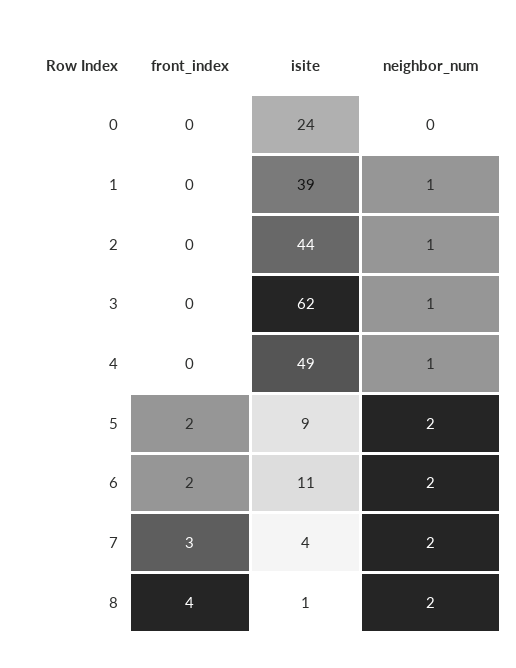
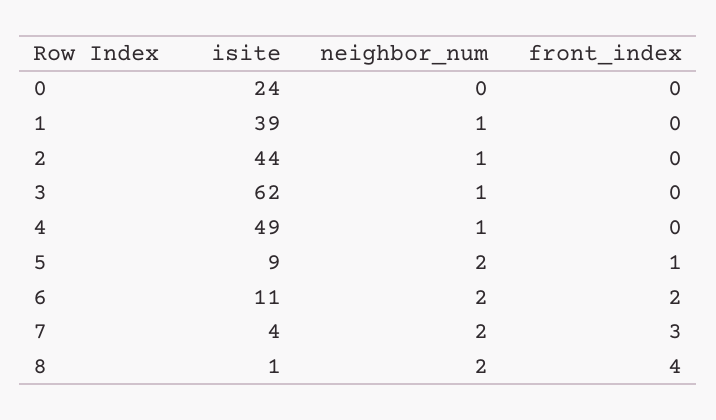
front_index, 5: 2 -> 1

